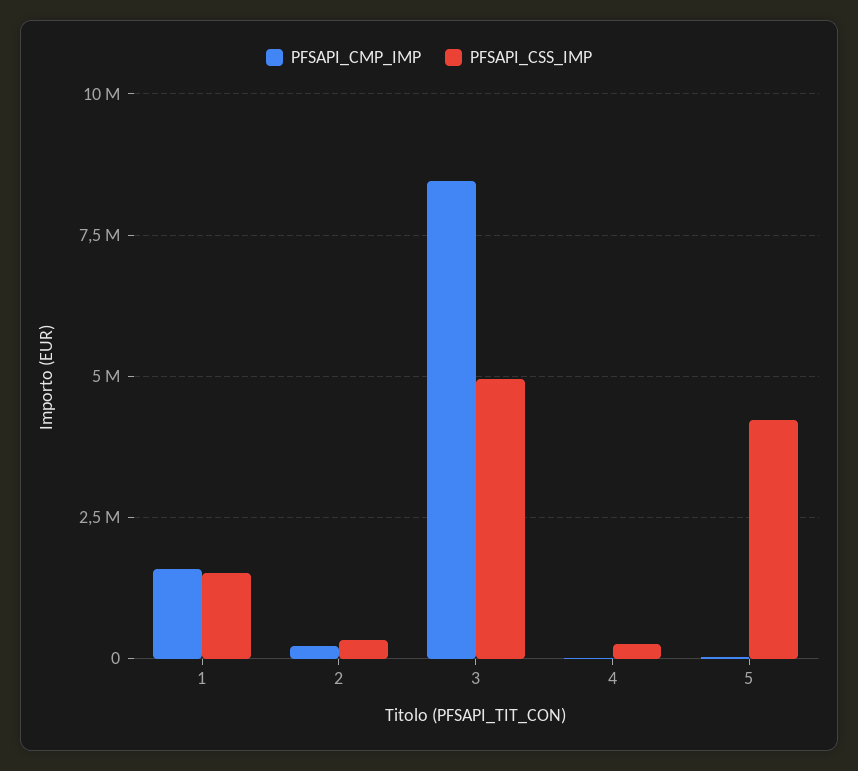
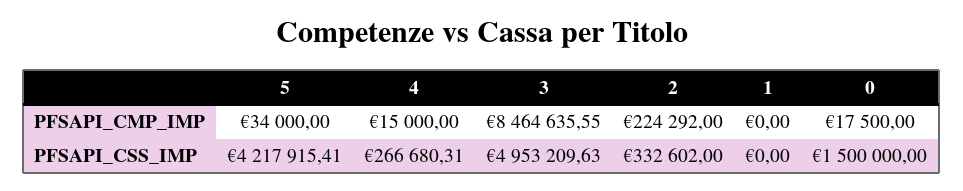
PFSAPI_CMP_IMP, 1: 1500000 -> 0
PFSAPI_CSS_IMP, 1: 1500000 -> 0
PFSAPI_CMP_IMP, 0: none -> 17500
PFSAPI_CSS_IMP, 0: none -> 1500000

